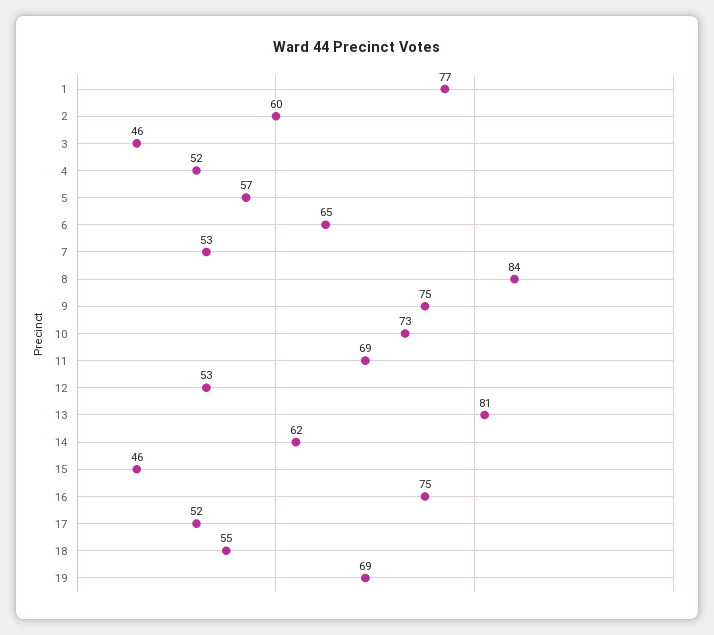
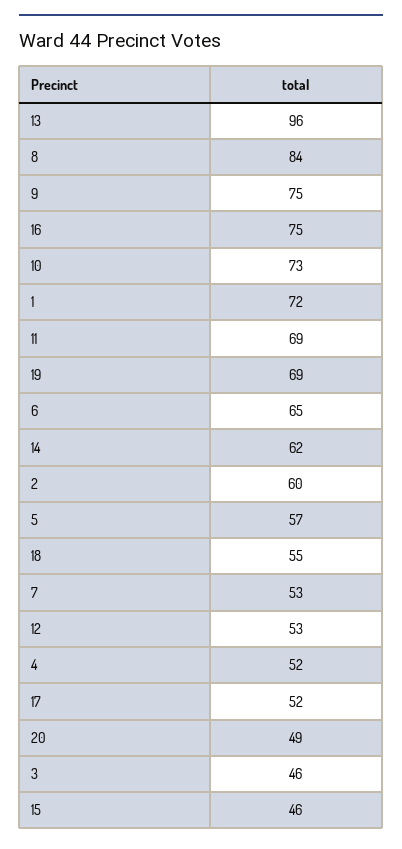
1: 77 -> 72
13: 81 -> 96
20: none -> 49

